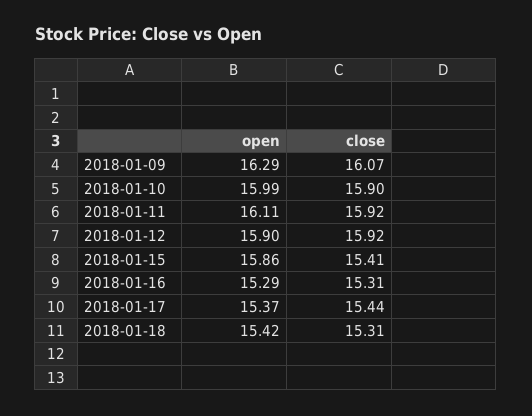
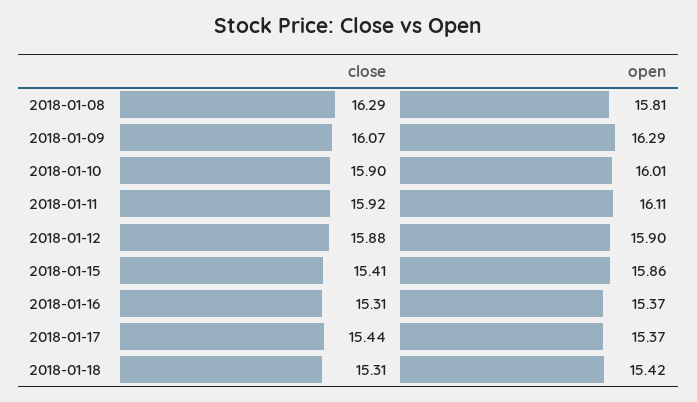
open, 2018-01-10: 15.99 -> 16.01
close, 2018-01-12: 15.92 -> 15.88
open, 2018-01-16: 15.29 -> 15.37
close, 2018-01-08: none -> 16.29
open, 2018-01-08: none -> 15.81

